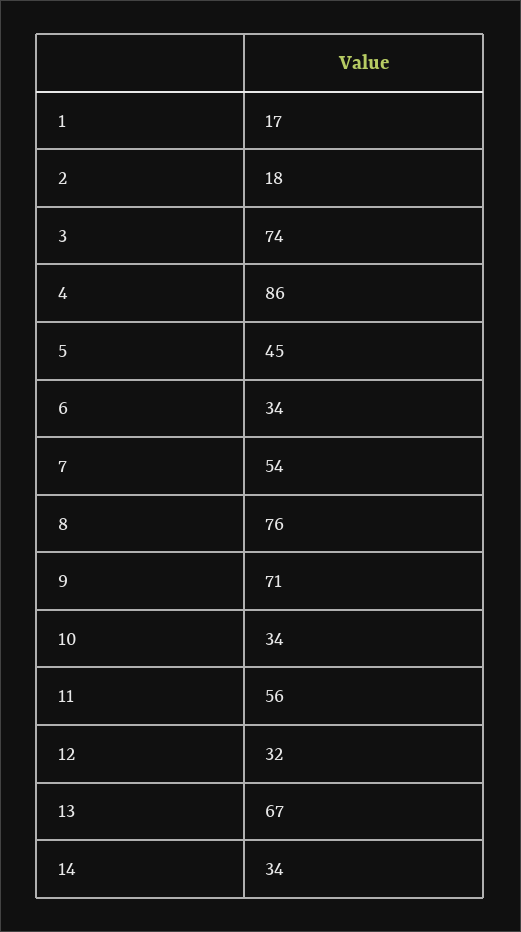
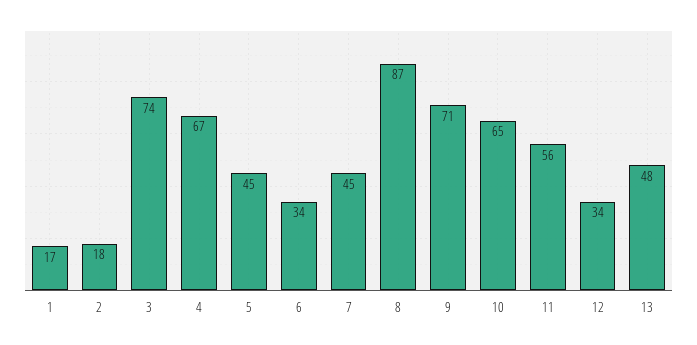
4: 86 -> 67
7: 54 -> 45
8: 76 -> 87
10: 34 -> 65
12: 32 -> 34
13: 67 -> 48
14: 34 -> none

